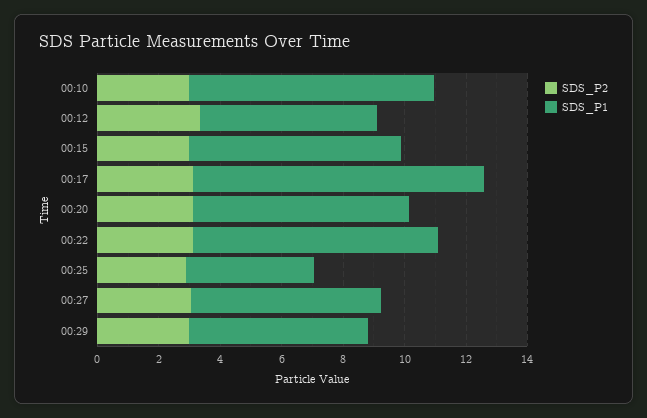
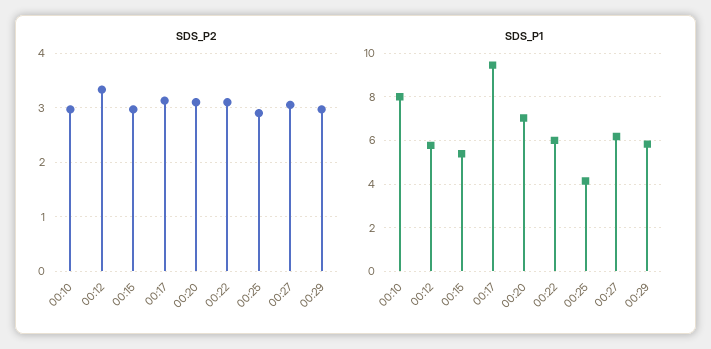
SDS_P1, 00:15: 7 -> 5.5
SDS_P1, 00:22: 8 -> 6

